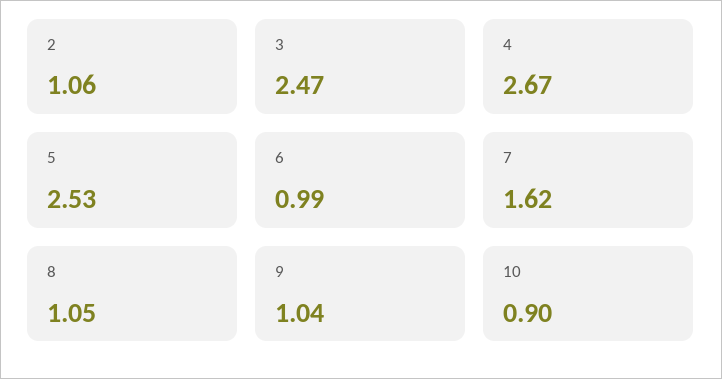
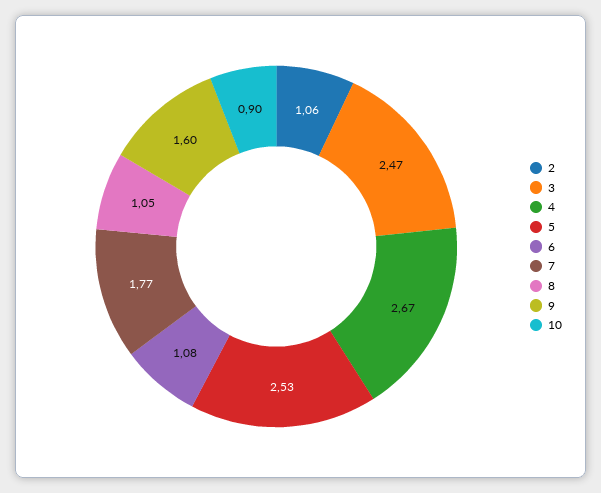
6: 0.99 -> 1.08
7: 1.62 -> 1.77
9: 1.04 -> 1.6

